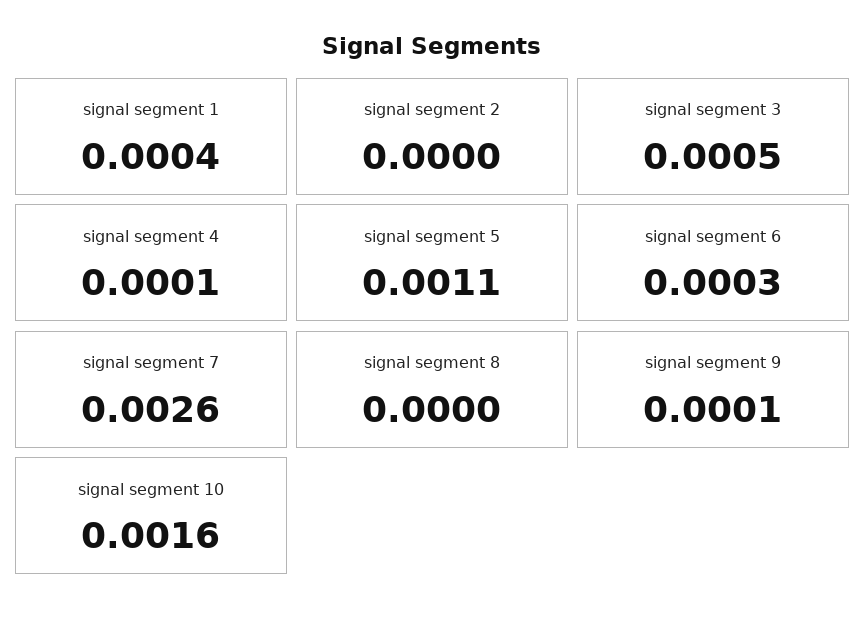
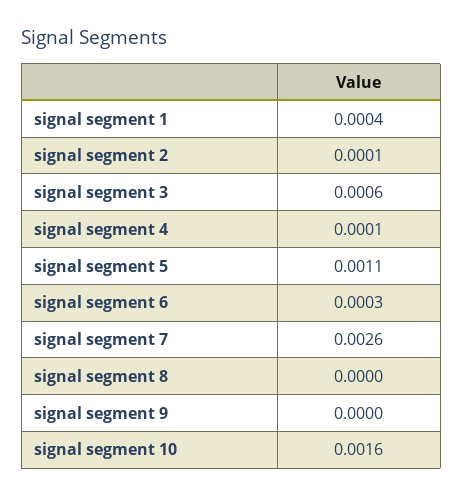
signal segment 2: 0 -> 0.0001
signal segment 3: 0.0005 -> 0.0006
signal segment 9: 0.0001 -> 0

